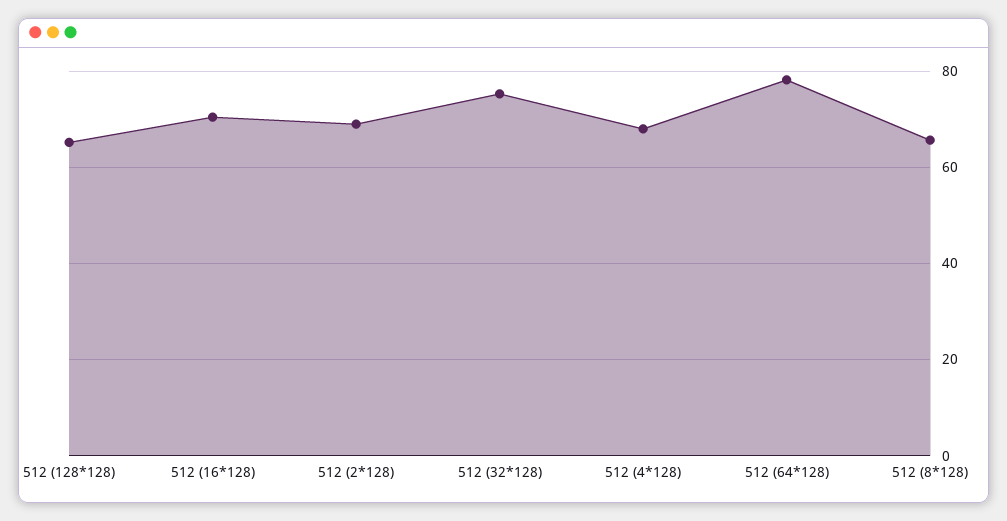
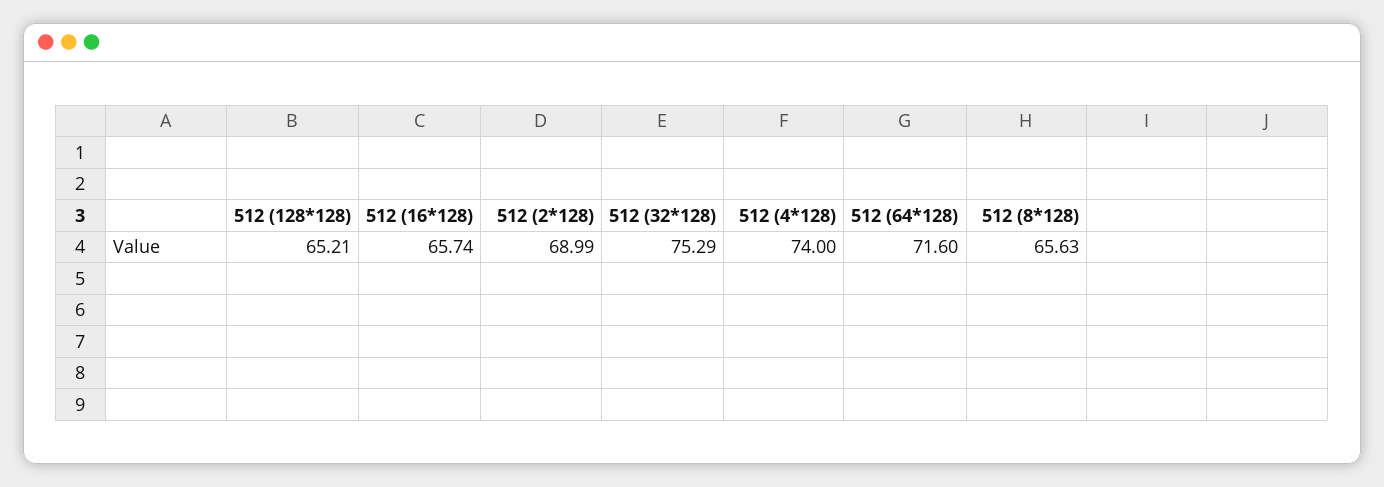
512 (16*128): 70 -> 65.74
512 (4*128): 68 -> 74
512 (64*128): 78 -> 71.6

